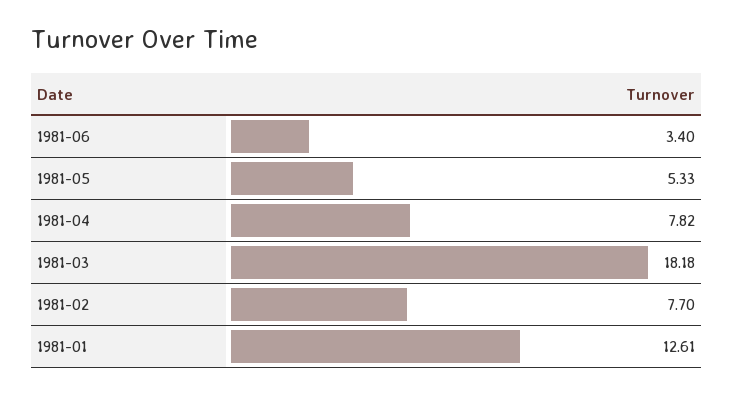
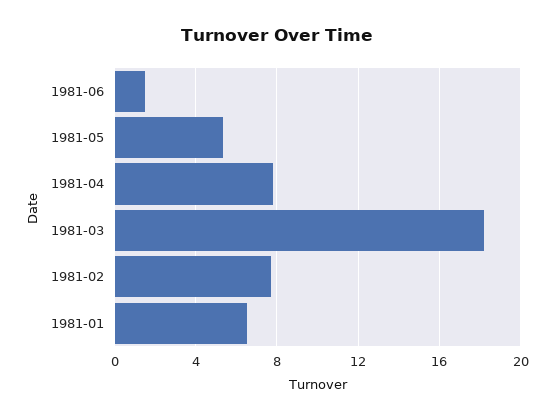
1981-06: 3.4 -> 1.5
1981-01: 12.61 -> 6.5

